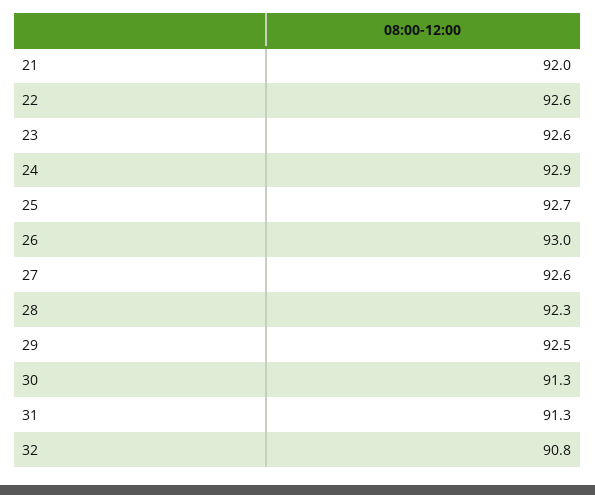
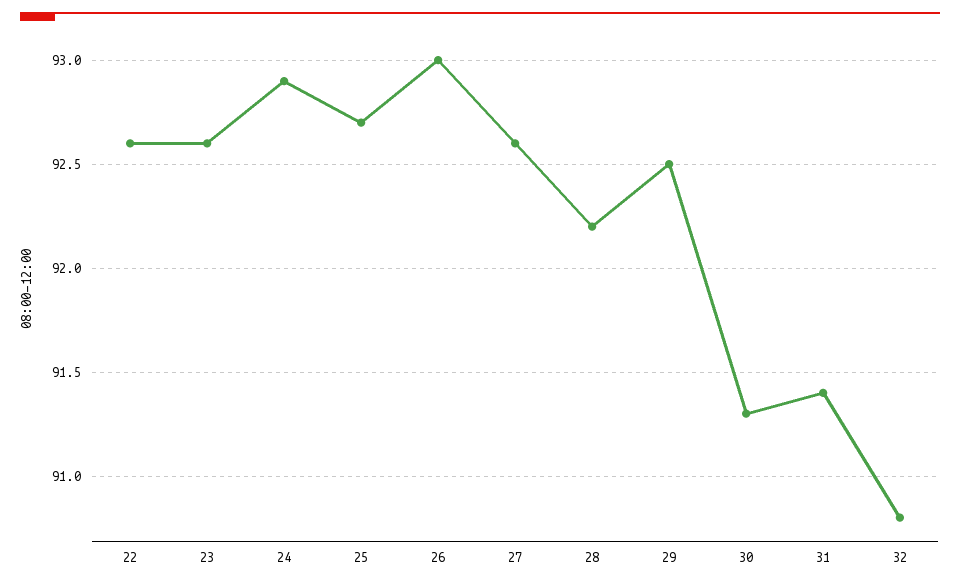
21: 92 -> none
28: 92.3 -> 92.2
31: 91.3 -> 91.4

